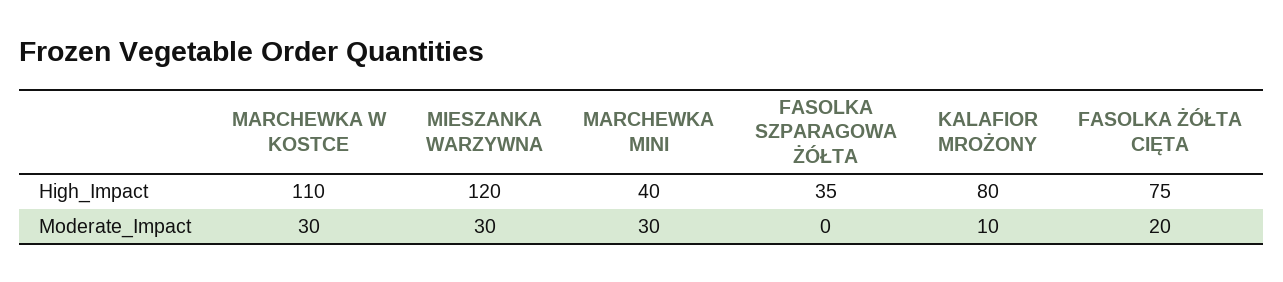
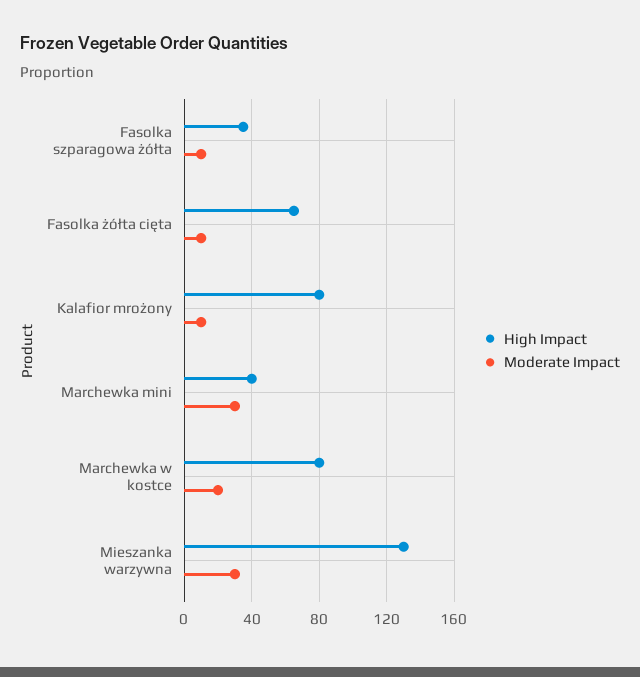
High_Impact, MARCHEWKA W KOSTCE: 110 -> 80
High_Impact, MIESZANKA WARZYWNA: 120 -> 130
High_Impact, FASOLKA ŻÓŁTA CIĘTA: 75 -> 65
Moderate_Impact, MARCHEWKA W KOSTCE: 30 -> 20
Moderate_Impact, FASOLKA SZPARAGOWA ŻÓŁTA: 0 -> 10
Moderate_Impact, FASOLKA ŻÓŁTA CIĘTA: 20 -> 10

